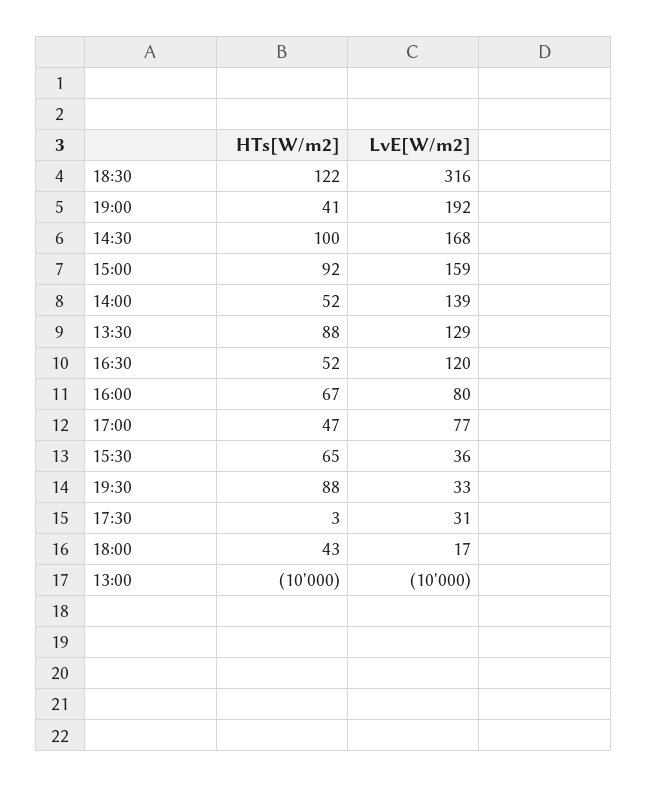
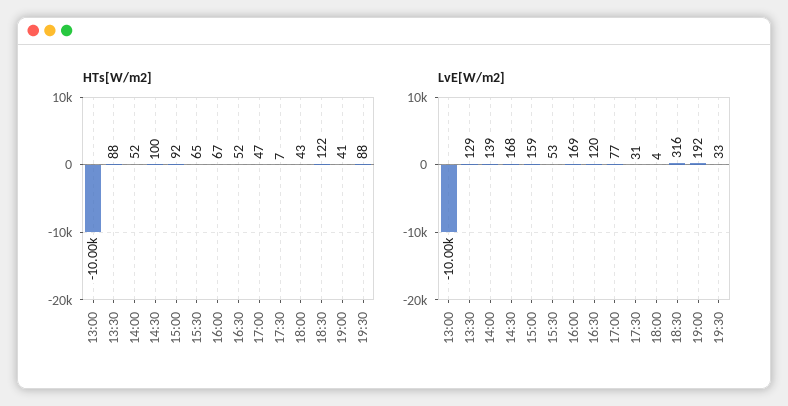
LvE[W/m2], 16:00: 80 -> 169
LvE[W/m2], 15:30: 36 -> 53
HTs[W/m2], 17:30: 3 -> 7
LvE[W/m2], 18:00: 17 -> 4

